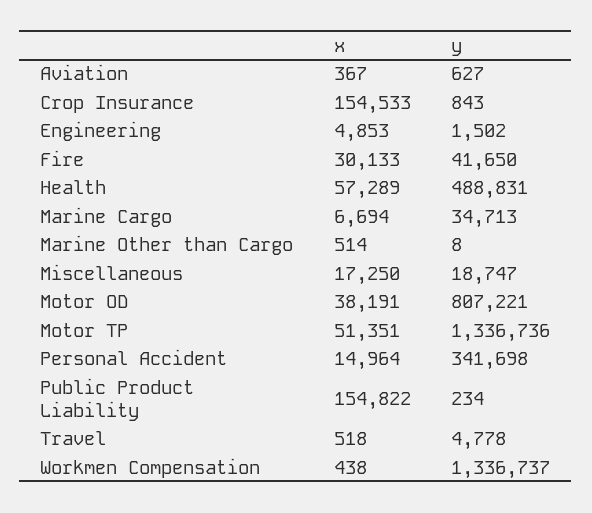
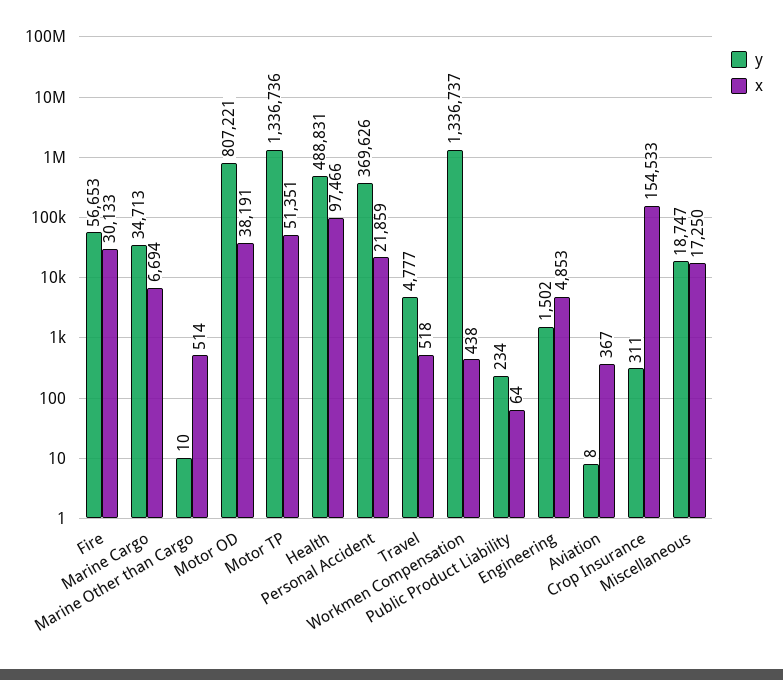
y, Aviation: 627 -> 8
y, Crop Insurance: 843 -> 311
y, Fire: 41650 -> 56653
x, Health: 57289 -> 97466
y, Marine Other than Cargo: 8 -> 10
x, Personal Accident: 14964 -> 21859
y, Personal Accident: 341698 -> 369626
x, Public Product Liability: 154822 -> 64
y, Travel: 4778 -> 4777

